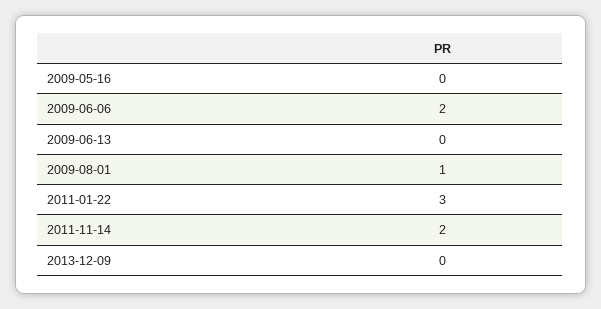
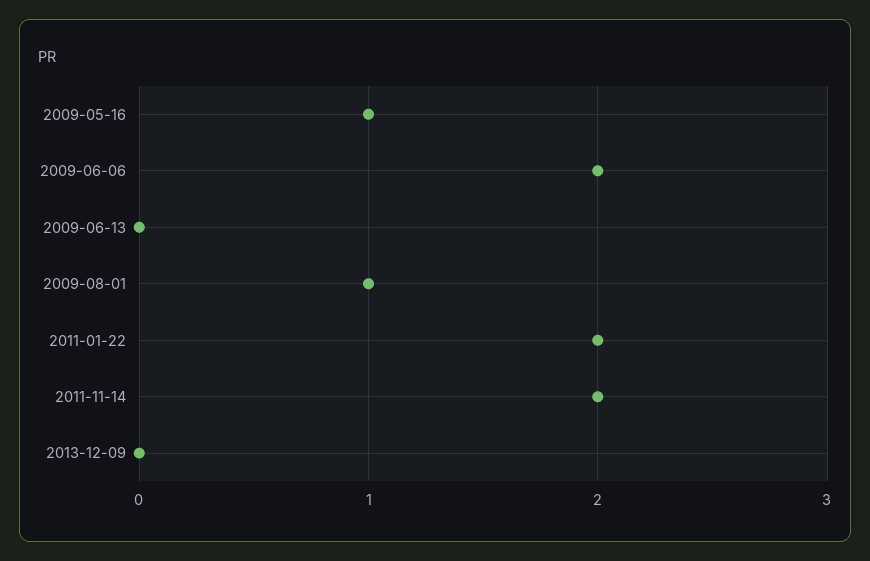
2009-05-16: 0 -> 1
2011-01-22: 3 -> 2

